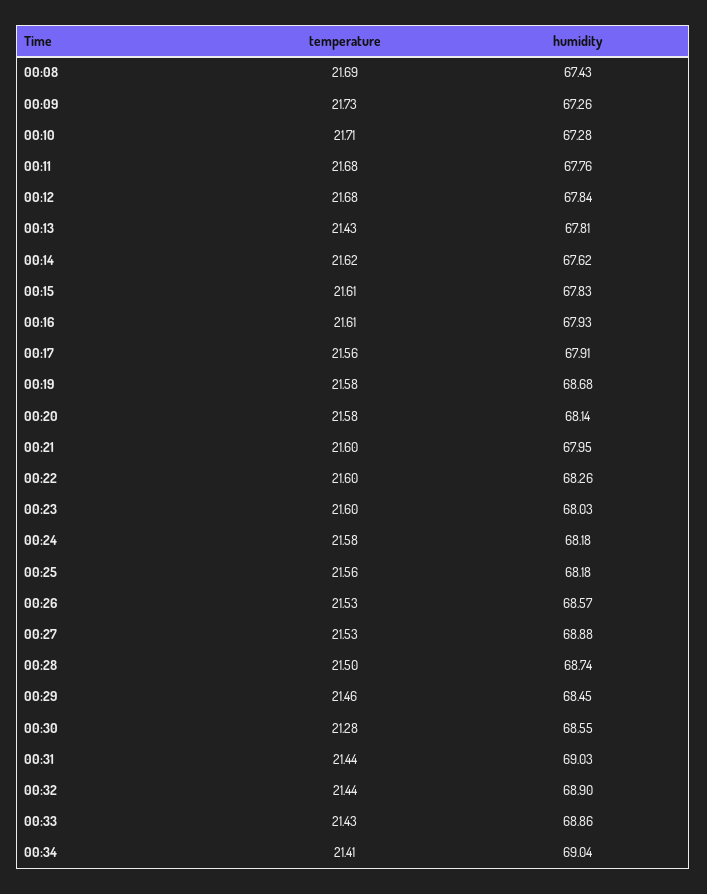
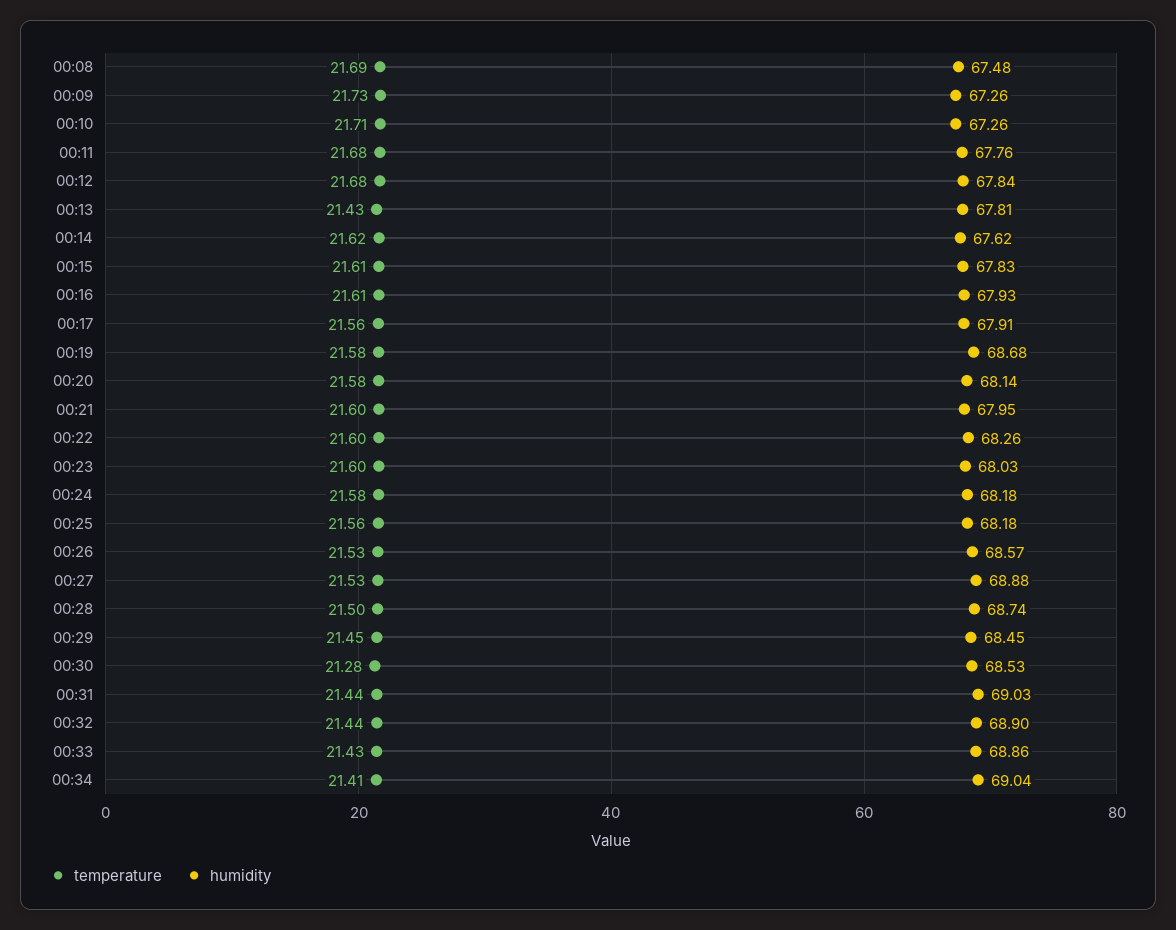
humidity, 00:08: 67.43 -> 67.48
humidity, 00:10: 67.28 -> 67.26
temperature, 00:29: 21.46 -> 21.45
humidity, 00:30: 68.55 -> 68.53

